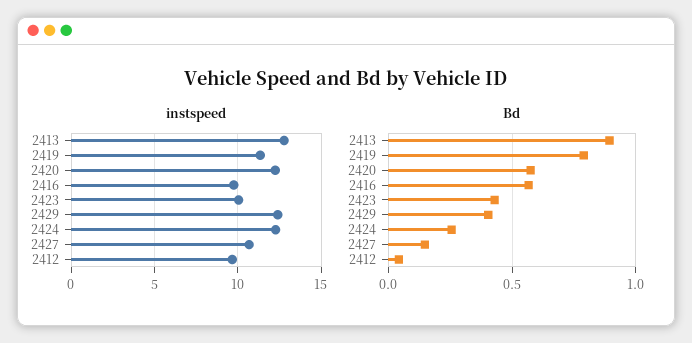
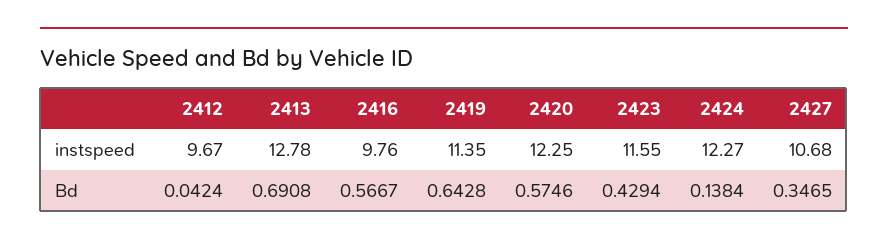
instspeed, 2423: 10 -> 11.55
instspeed, 2429: 12.5 -> none
Bd, 2413: 0.9 -> 0.6908
Bd, 2419: 0.8 -> 0.6428
Bd, 2429: 0.4 -> none
Bd, 2424: 0.25 -> 0.1384
Bd, 2427: 0.15 -> 0.3465

